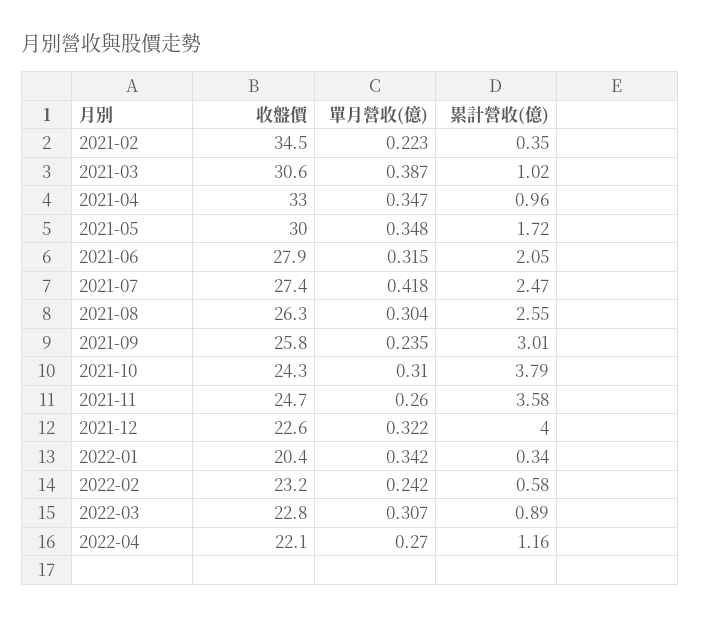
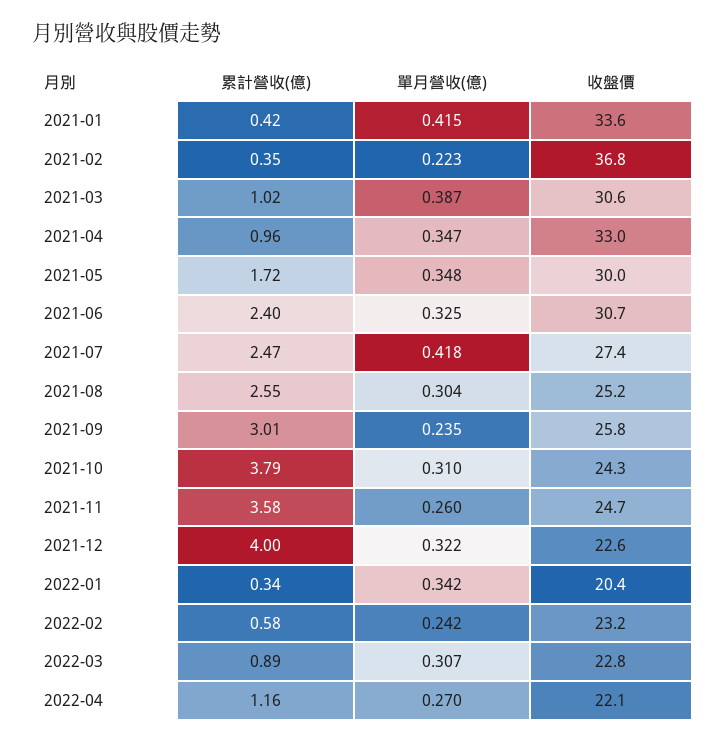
收盤價, 2021-02: 34.5 -> 36.8
收盤價, 2021-06: 27.9 -> 30.7
單月營收(億), 2021-06: 0.315 -> 0.325
累計營收(億), 2021-06: 2.05 -> 2.4
收盤價, 2021-08: 26.3 -> 25.2
累計營收(億), 2021-01: none -> 0.42
單月營收(億), 2021-01: none -> 0.415
收盤價, 2021-01: none -> 33.6

